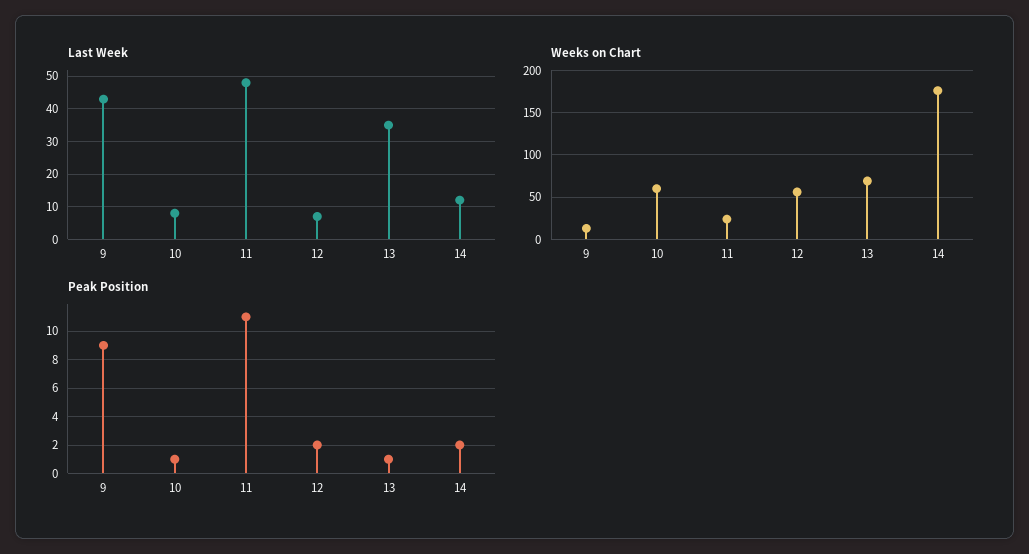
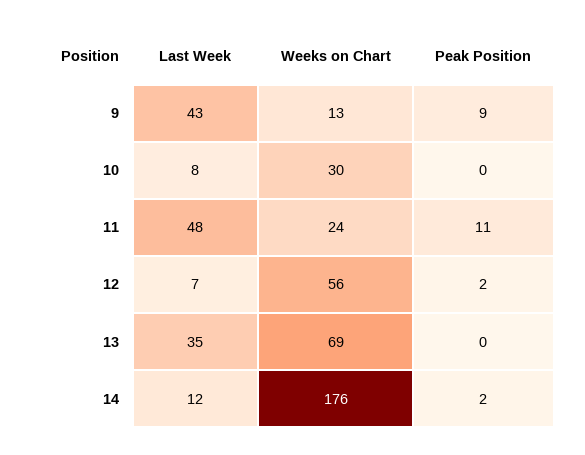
Weeks on Chart, 10: 60 -> 30
Peak Position, 10: 1 -> 0
Peak Position, 13: 1 -> 0

